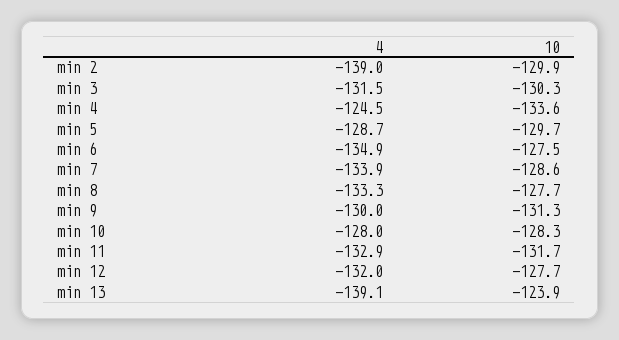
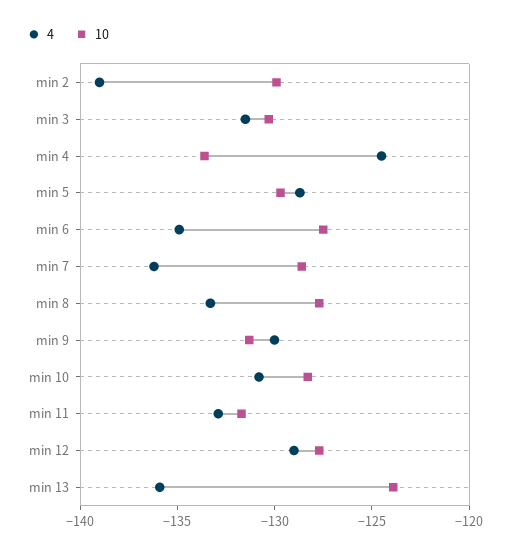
4, min 7: -133.9 -> -136
4, min 10: -128 -> -131
4, min 12: -132 -> -129
4, min 13: -139.1 -> -136

